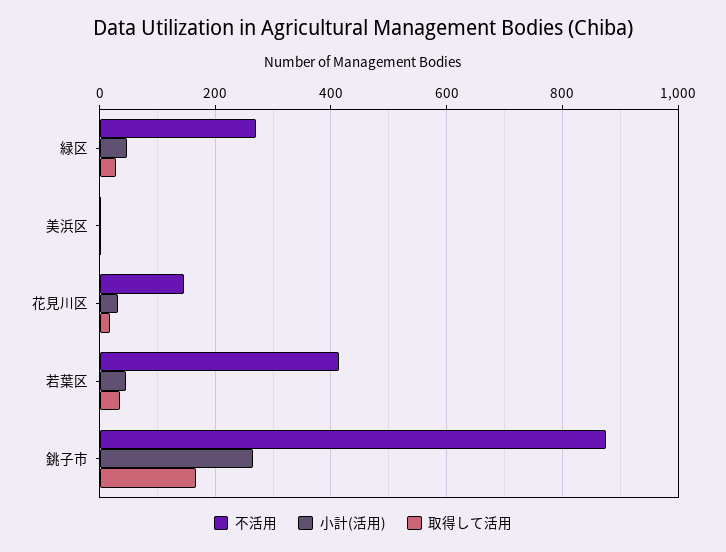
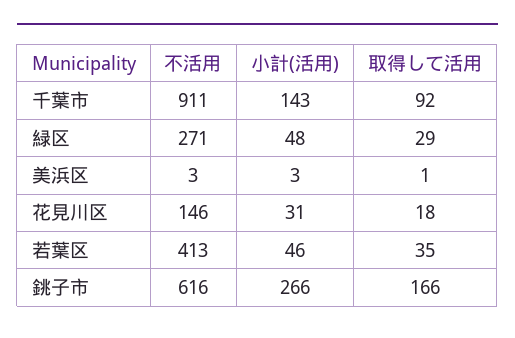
不活用, 銚子市: 880 -> 616
不活用, 千葉市: none -> 911
小計(活用), 千葉市: none -> 143
取得して活用, 千葉市: none -> 92

